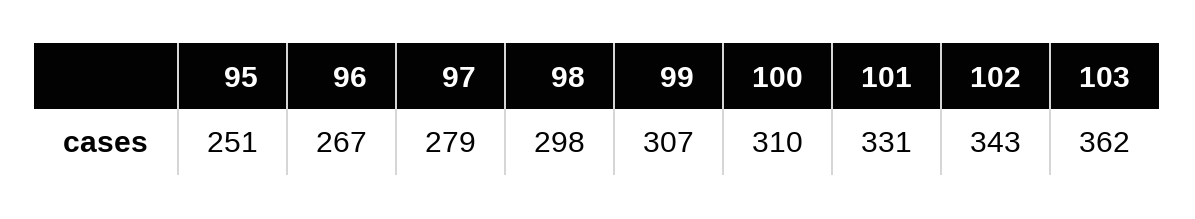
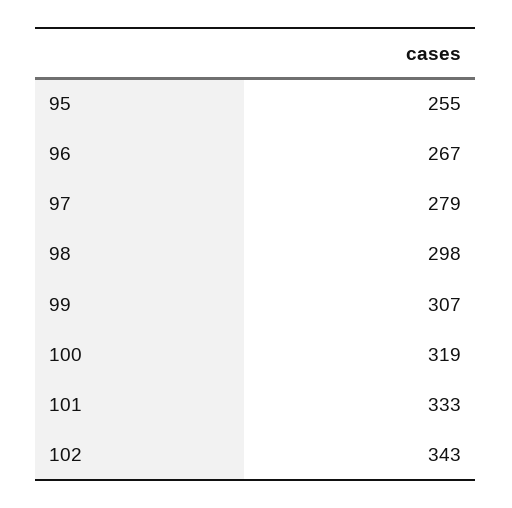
95: 251 -> 255
100: 310 -> 319
101: 331 -> 333
103: 362 -> none

